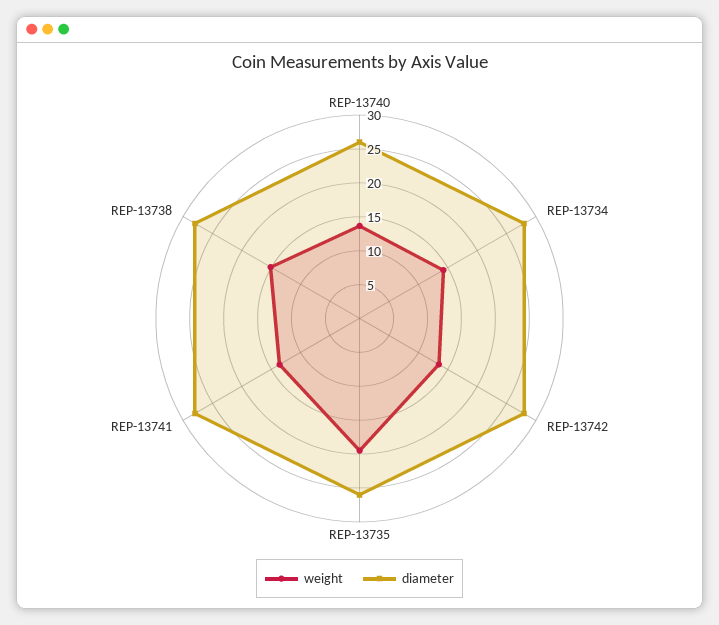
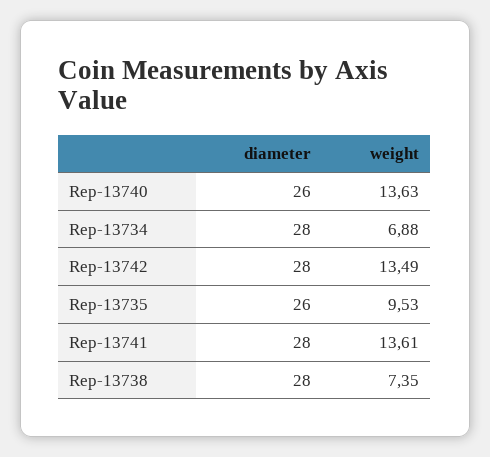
weight, REP-13734: 15 -> 6.88
weight, REP-13735: 20 -> 9.53
weight, REP-13738: 15 -> 7.35

